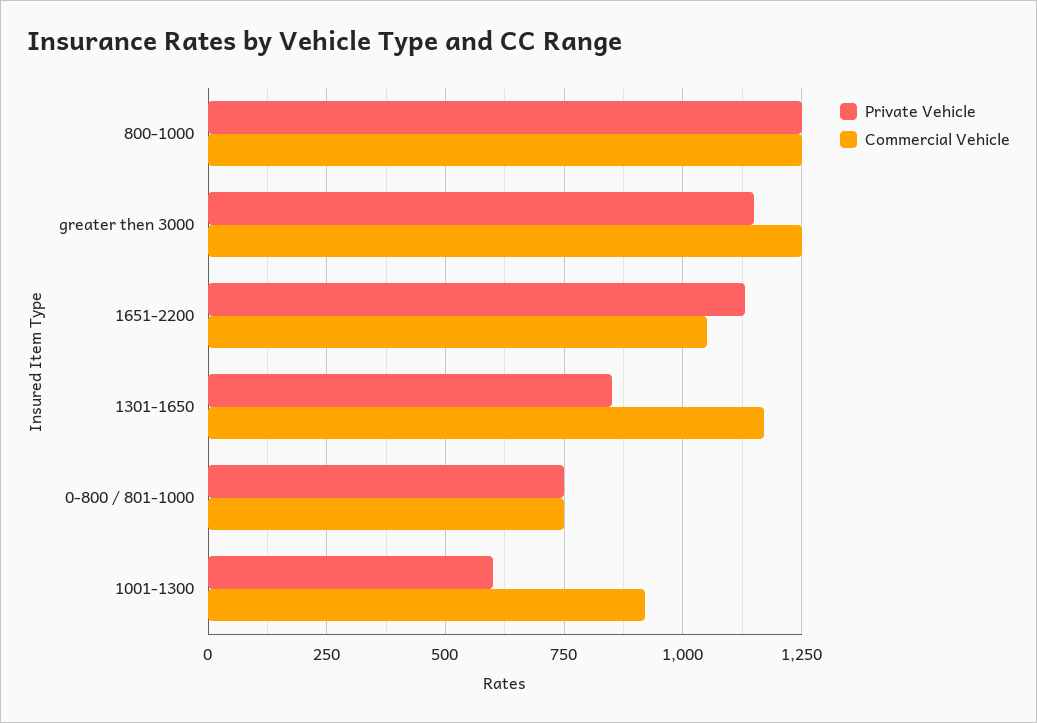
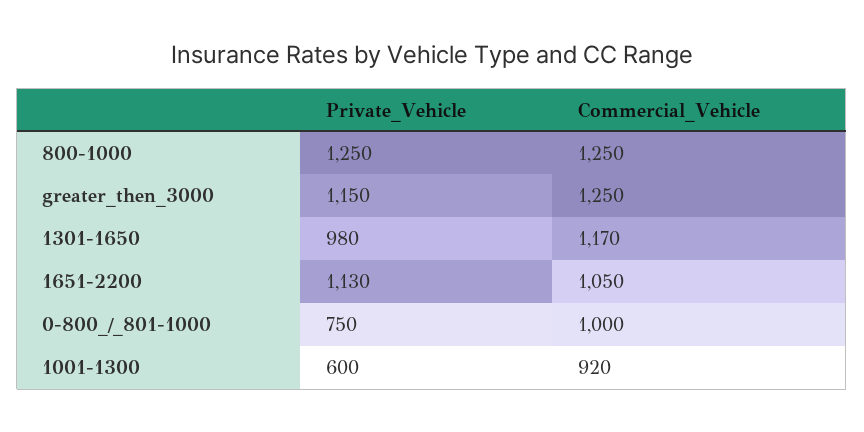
Private Vehicle, 1301-1650: 850 -> 980
Commercial Vehicle, 0-800 / 801-1000: 750 -> 1000

